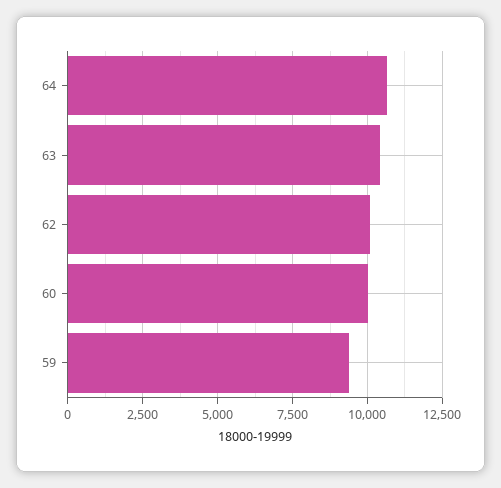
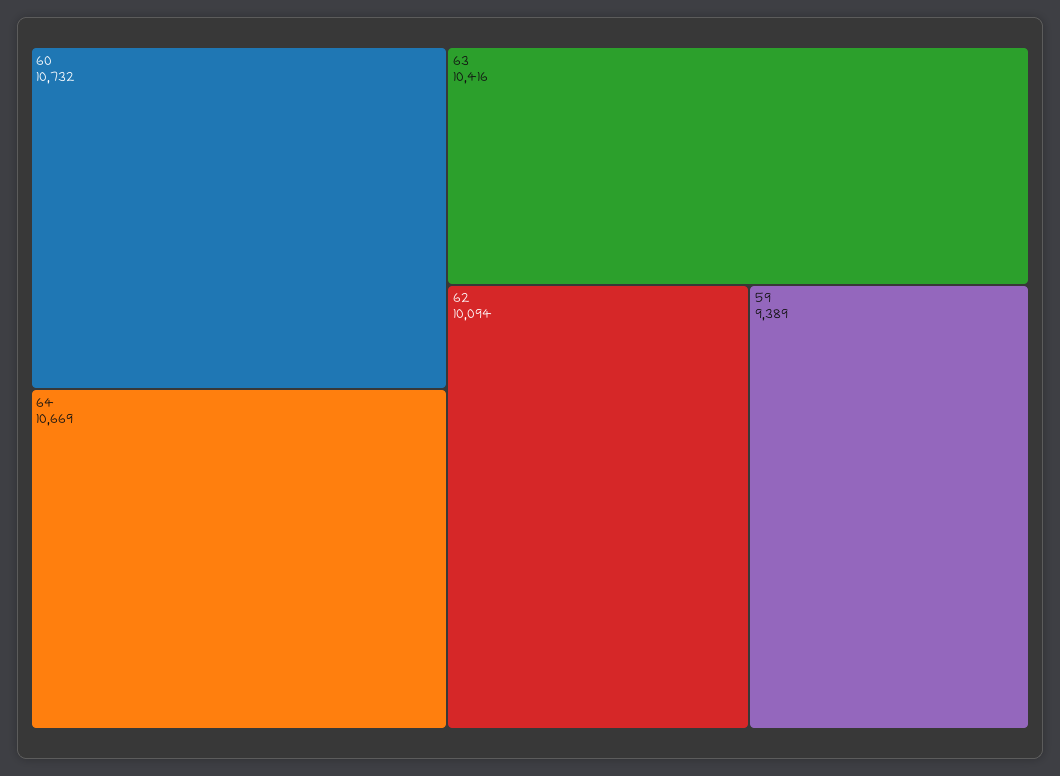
60: 10000 -> 10732

